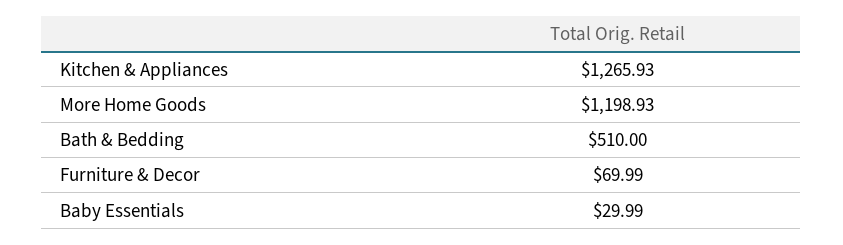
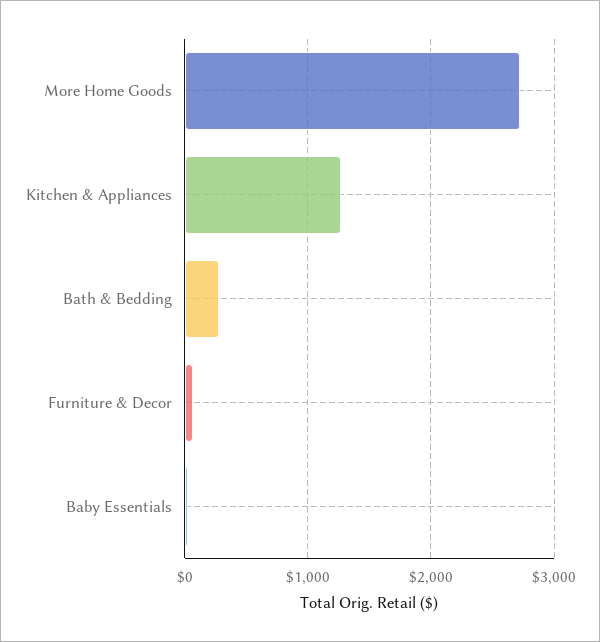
More Home Goods: 1198.93 -> 2700
Bath & Bedding: 510 -> 300

